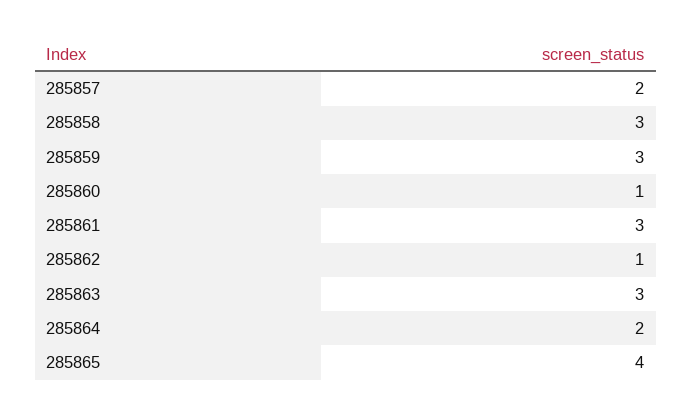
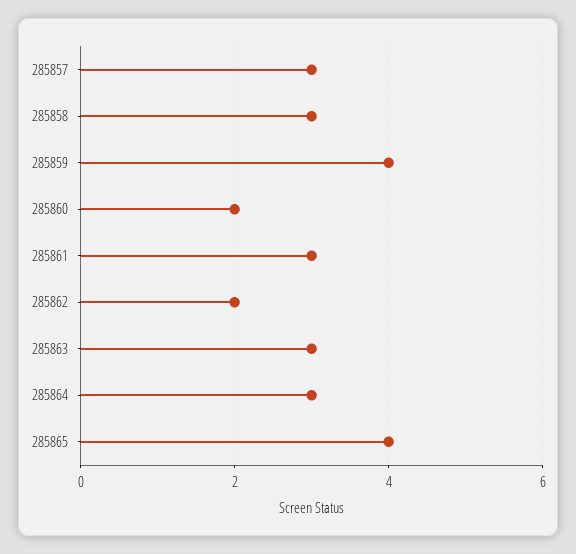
285857: 2 -> 3
285859: 3 -> 4
285860: 1 -> 2
285862: 1 -> 2
285864: 2 -> 3

